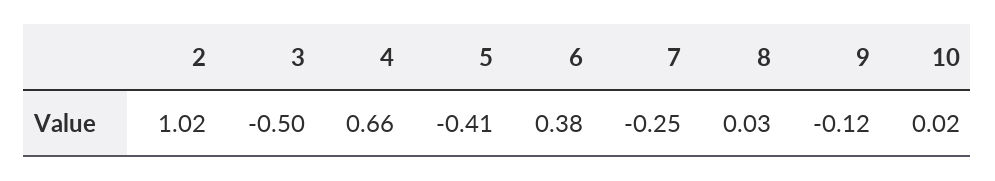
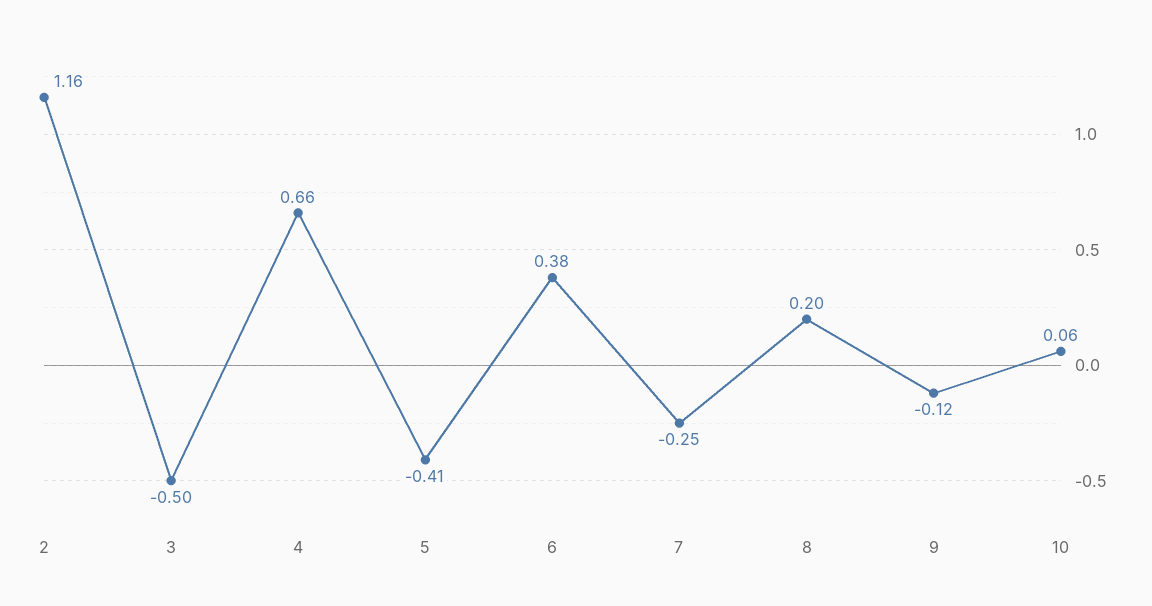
2: 1.02 -> 1.16
8: 0.03 -> 0.2
10: 0.02 -> 0.06

